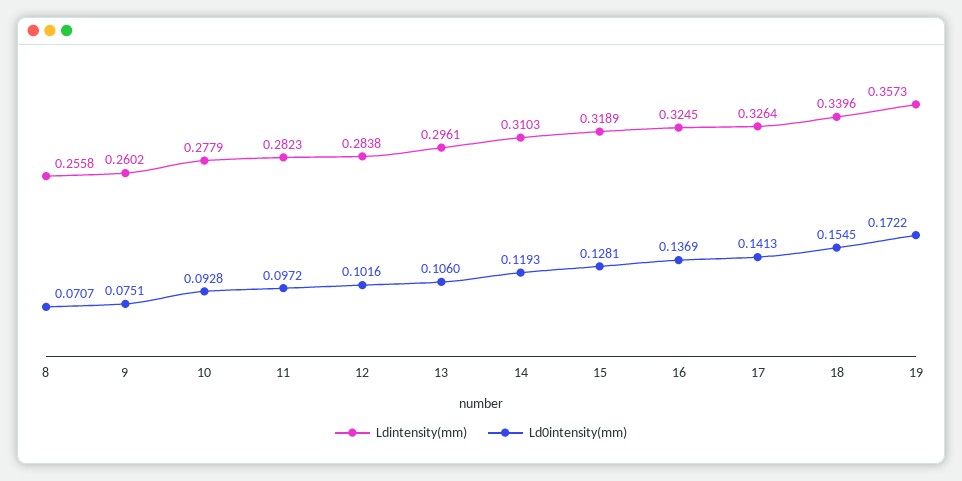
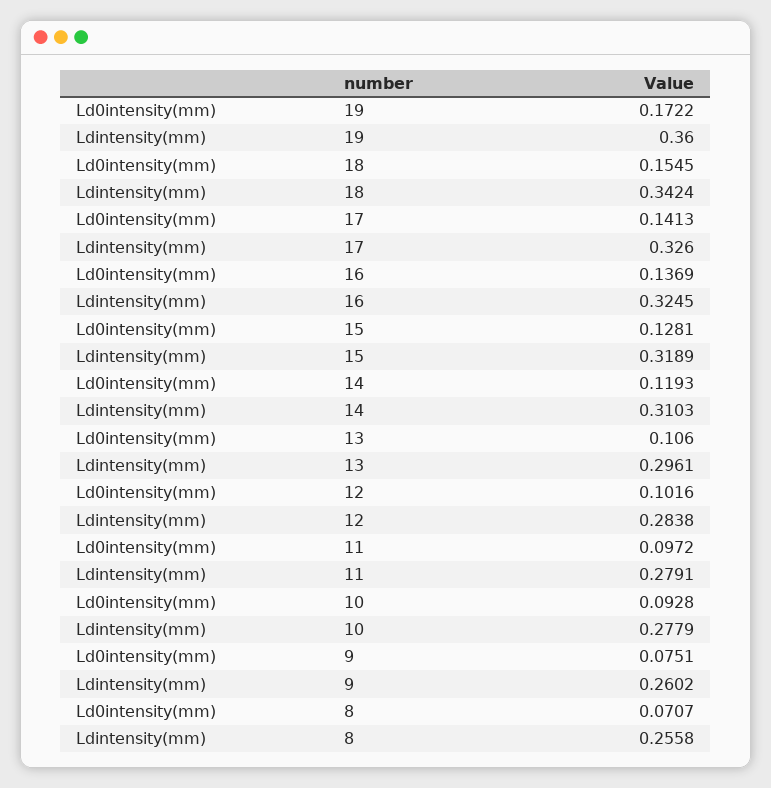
Ldintensity(mm), 11: 0.2823 -> 0.2791
Ldintensity(mm), 17: 0.3264 -> 0.326
Ldintensity(mm), 18: 0.3396 -> 0.3424
Ldintensity(mm), 19: 0.3573 -> 0.36

